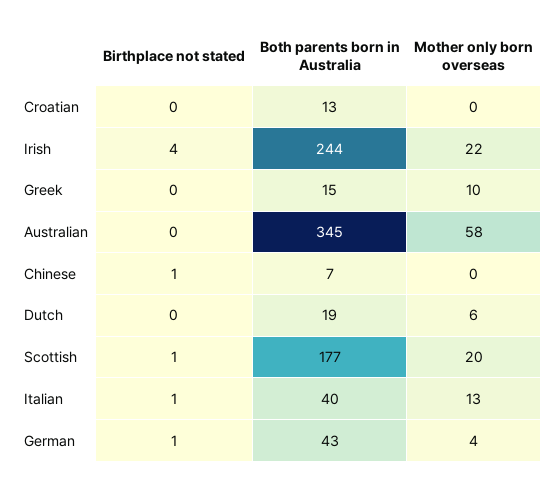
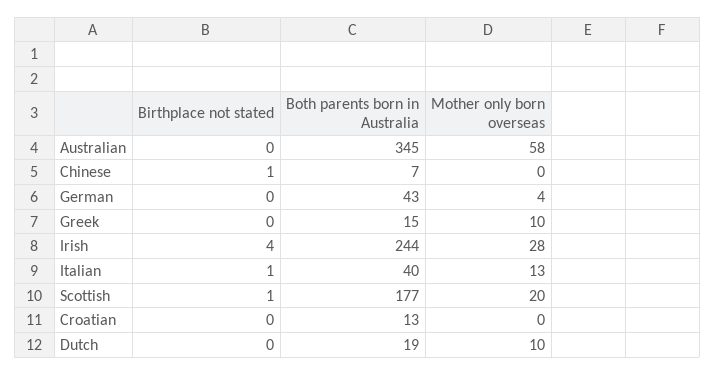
Mother only born overseas, Irish: 22 -> 28
Mother only born overseas, Dutch: 6 -> 10
Birthplace not stated, German: 1 -> 0

